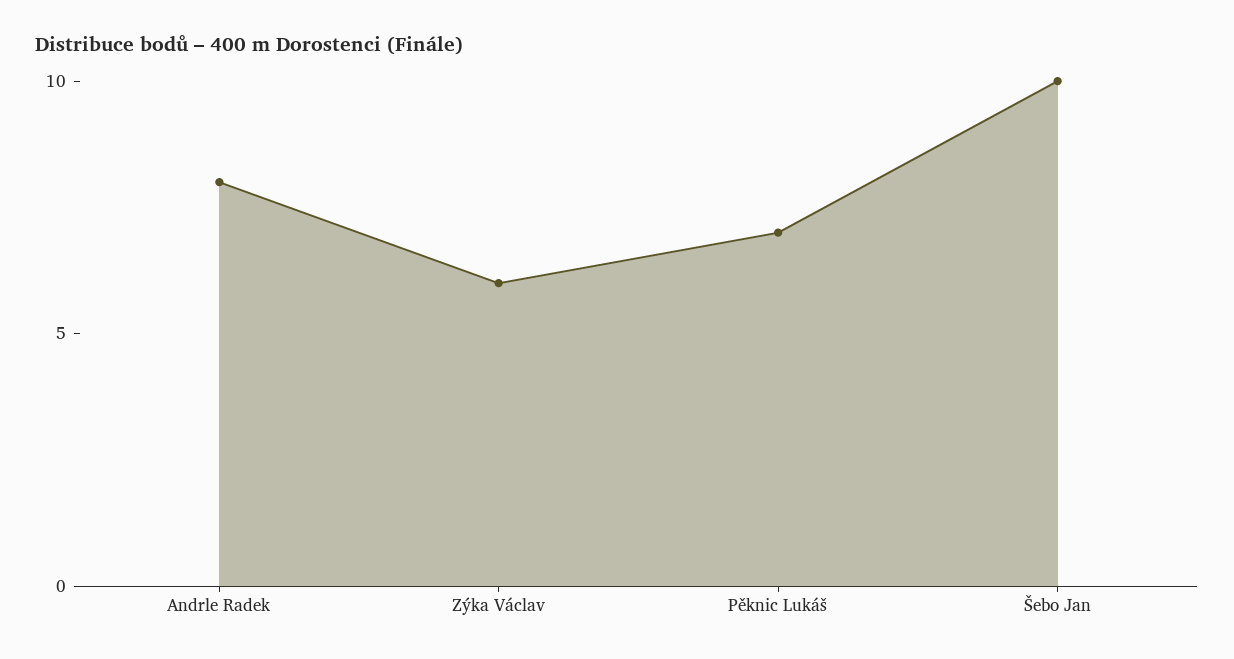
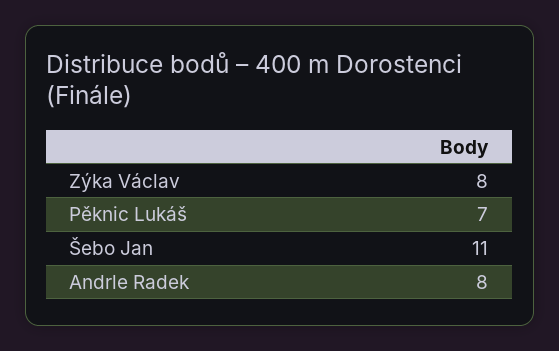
Zýka Václav: 6 -> 8
Šebo Jan: 10 -> 11

